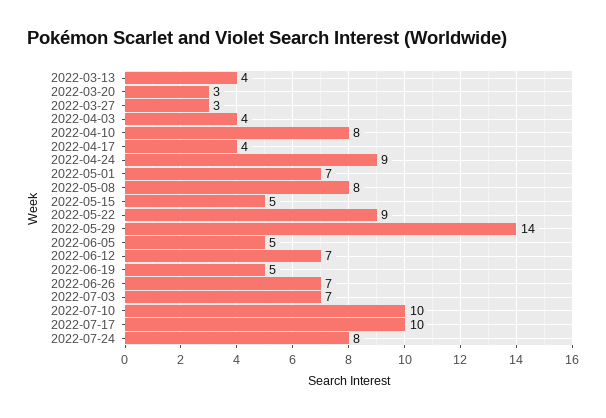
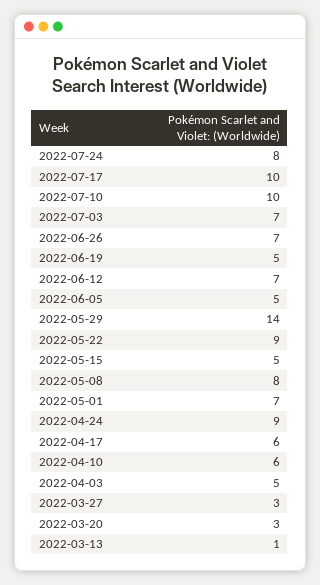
2022-03-13: 4 -> 1
2022-04-03: 4 -> 5
2022-04-10: 8 -> 6
2022-04-17: 4 -> 6

